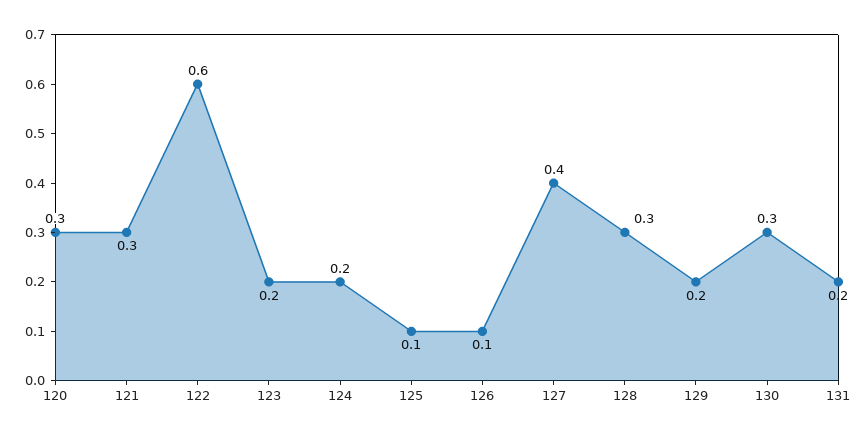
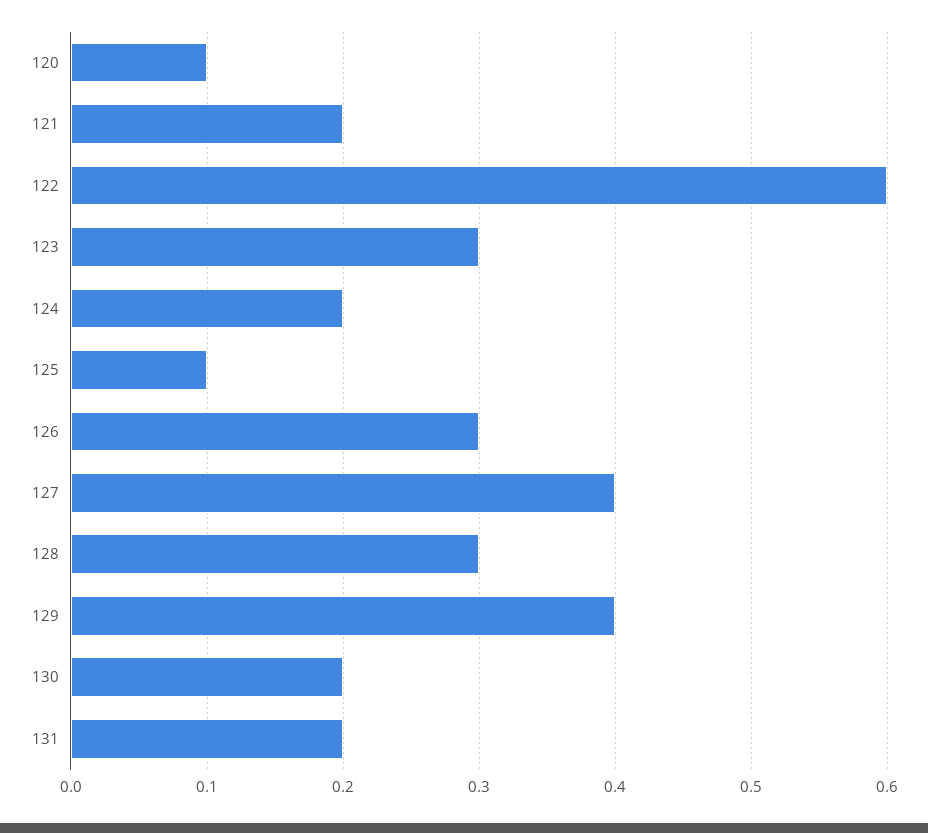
120: 0.3 -> 0.1
121: 0.3 -> 0.2
123: 0.2 -> 0.3
126: 0.1 -> 0.3
129: 0.2 -> 0.4
130: 0.3 -> 0.2

